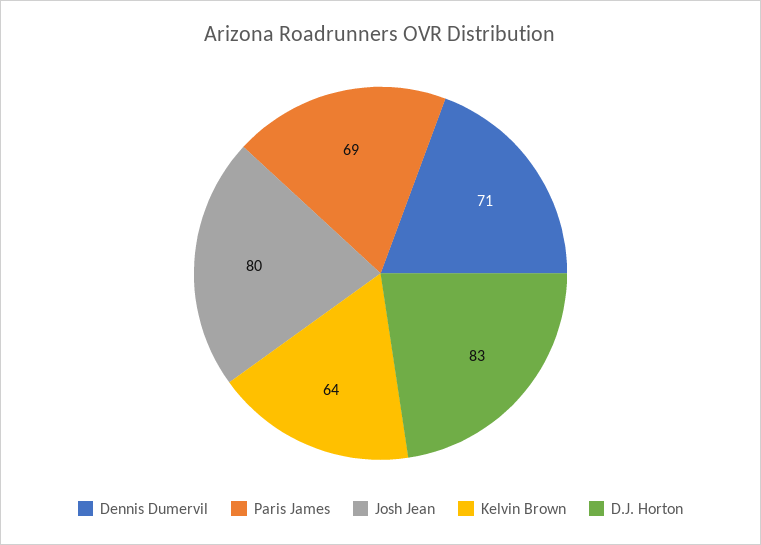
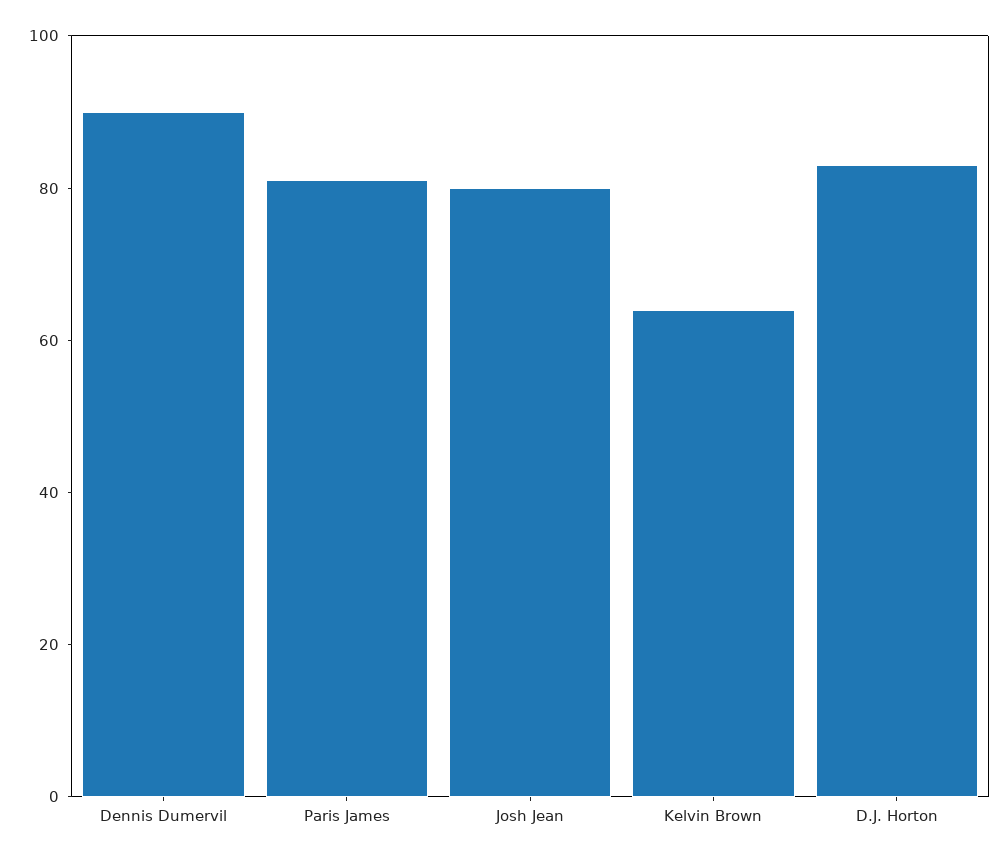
Dennis Dumervil: 71 -> 90
Paris James: 69 -> 80

